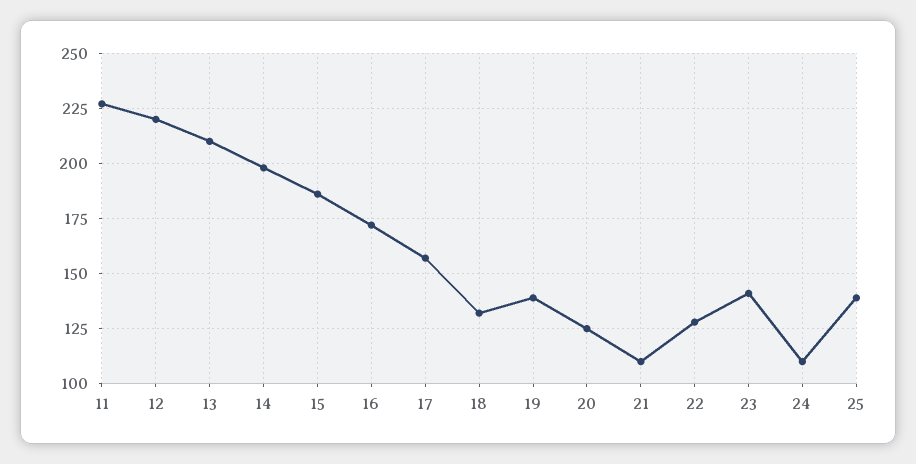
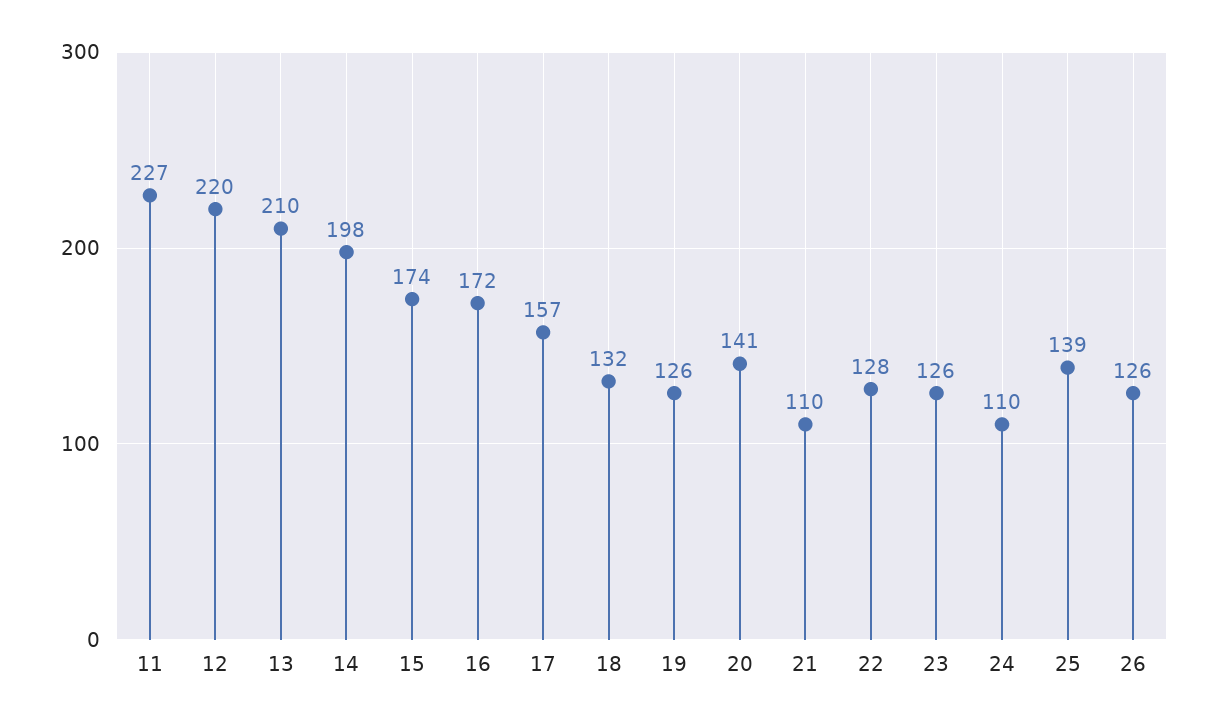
15: 185 -> 174
19: 140 -> 126
20: 125 -> 141
23: 140 -> 126
26: none -> 126

